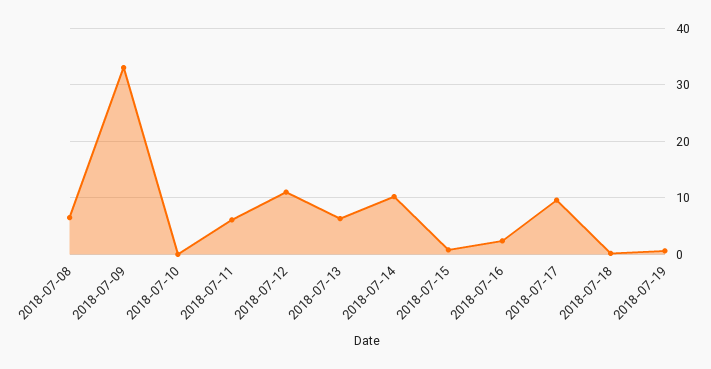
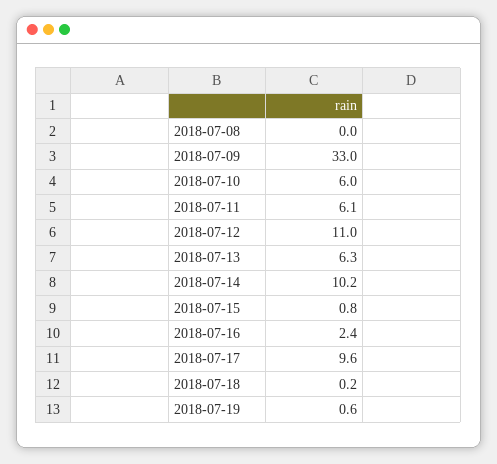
2018-07-08: 6 -> 0
2018-07-10: 0 -> 6

